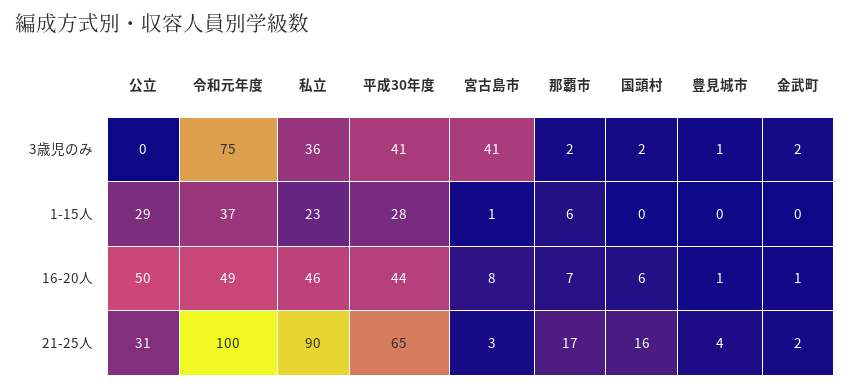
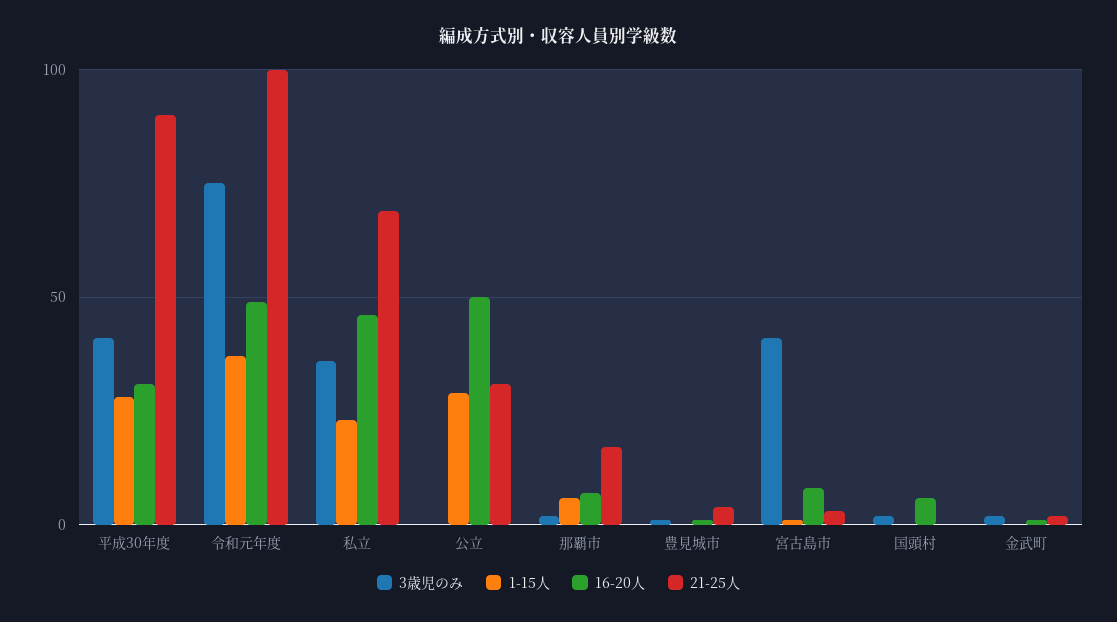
16-20人, 平成30年度: 44 -> 30
21-25人, 私立: 90 -> 70
21-25人, 平成30年度: 65 -> 90
21-25人, 国頭村: 16 -> 0

